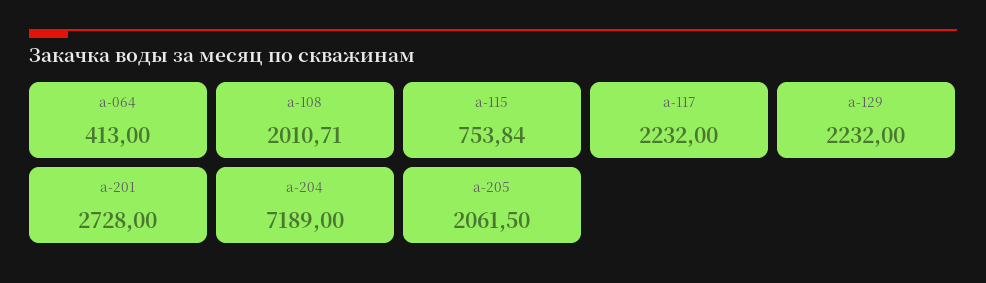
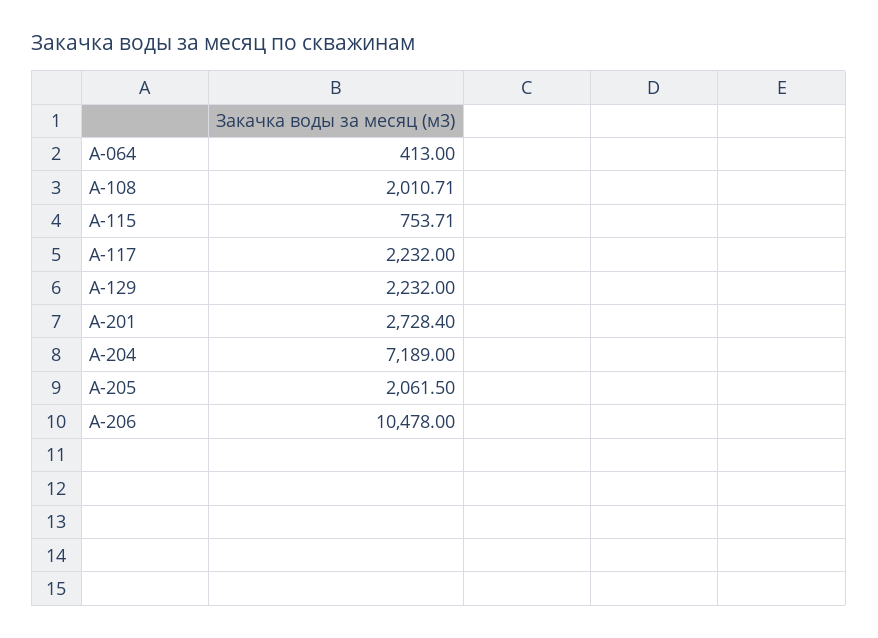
а-115: 753.84 -> 753.71
а-201: 2728 -> 2728.4
А-206: none -> 10478

